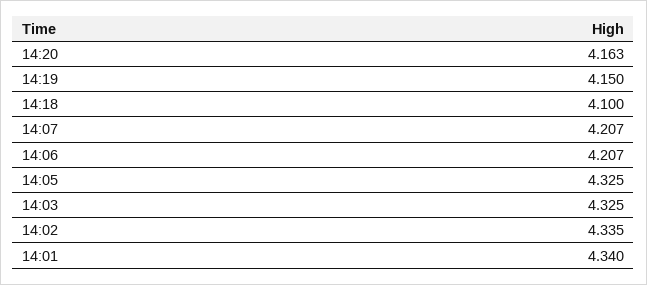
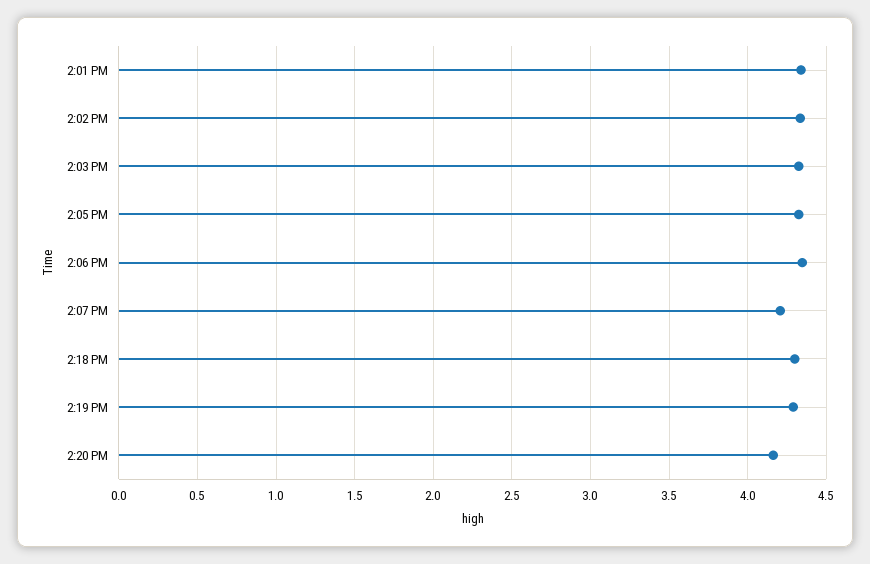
14:19: 4.15 -> 4.3
14:18: 4.1 -> 4.3
14:06: 4.207 -> 4.35

